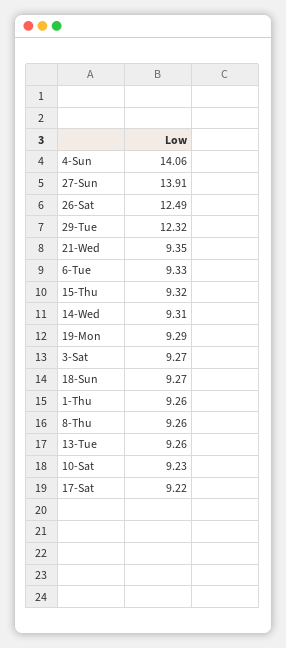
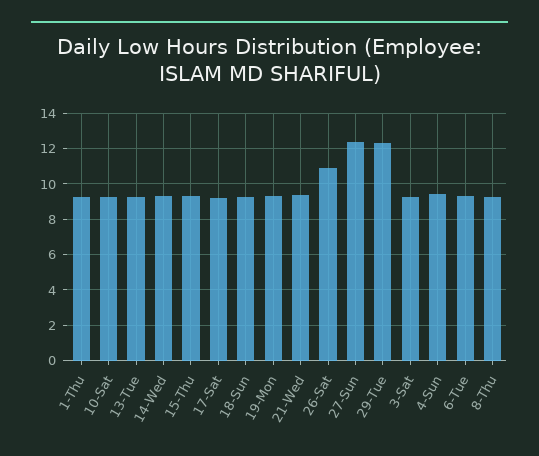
4-Sun: 14.06 -> 9.5
27-Sun: 13.91 -> 12.5
26-Sat: 12.49 -> 11

